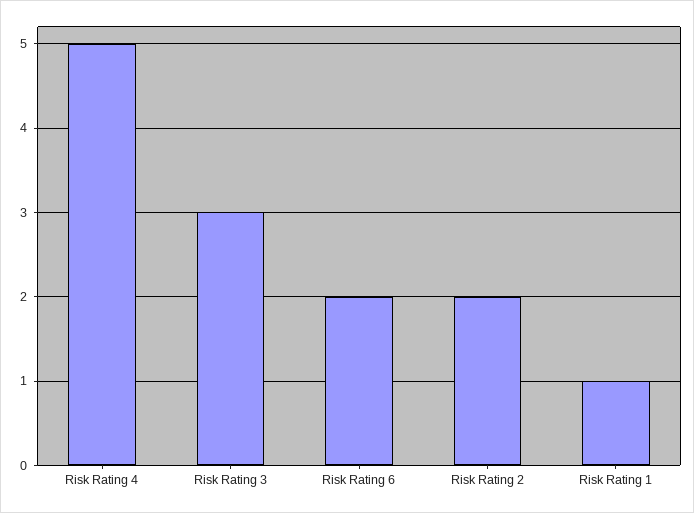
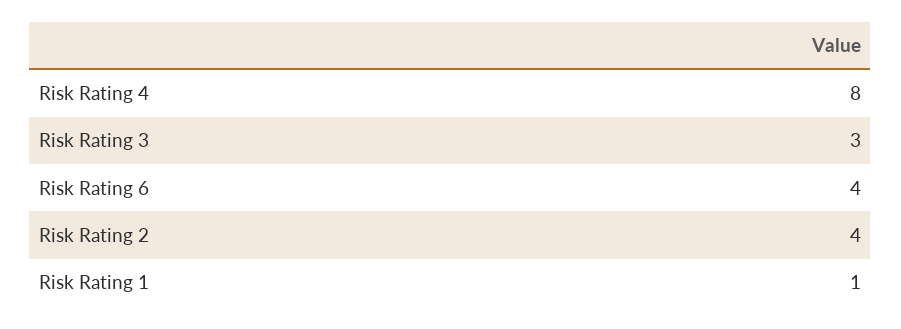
Risk Rating 4: 5 -> 8
Risk Rating 6: 2 -> 4
Risk Rating 2: 2 -> 4

